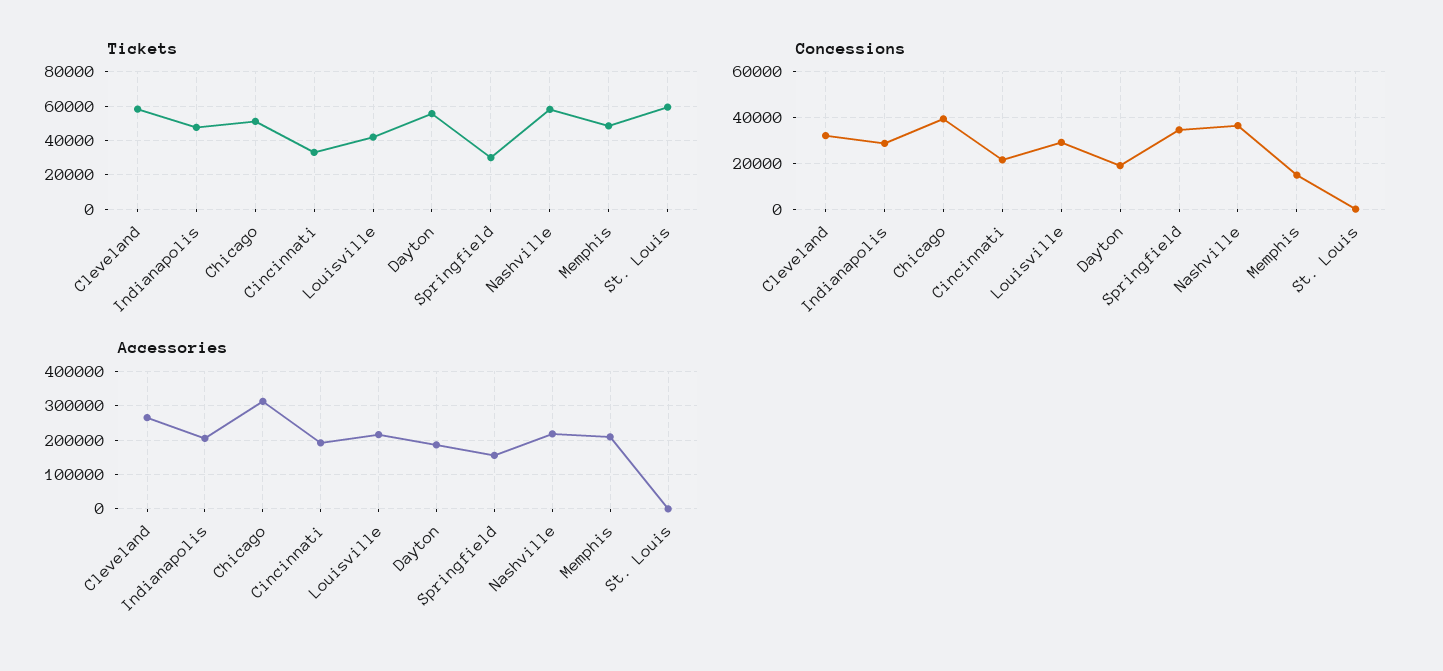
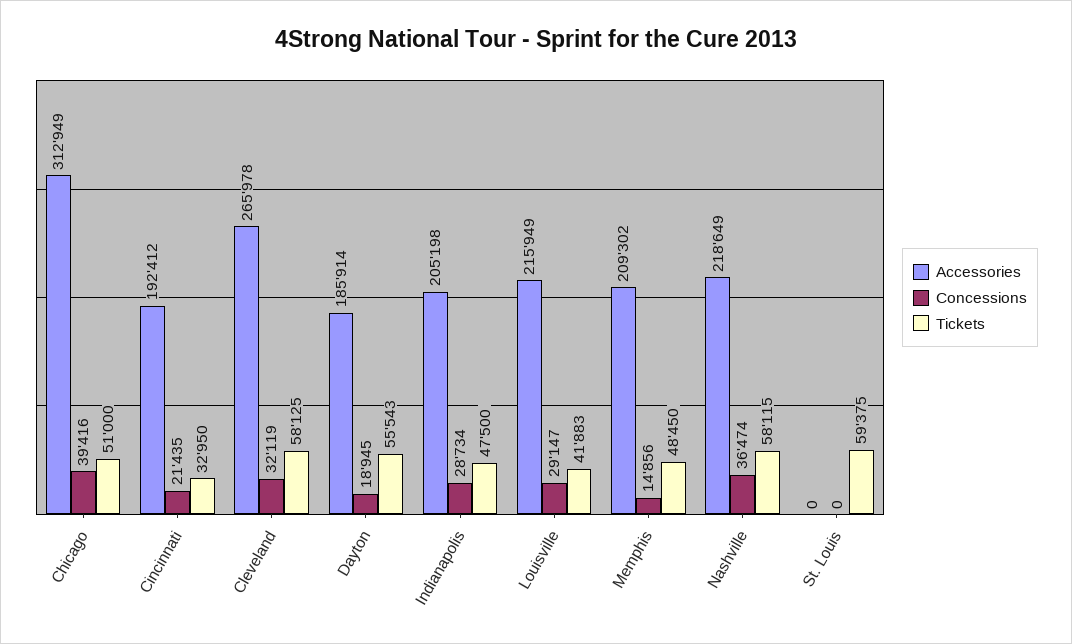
Tickets, Springfield: 30000 -> none
Concessions, Springfield: 35000 -> none
Accessories, Springfield: 160000 -> none

